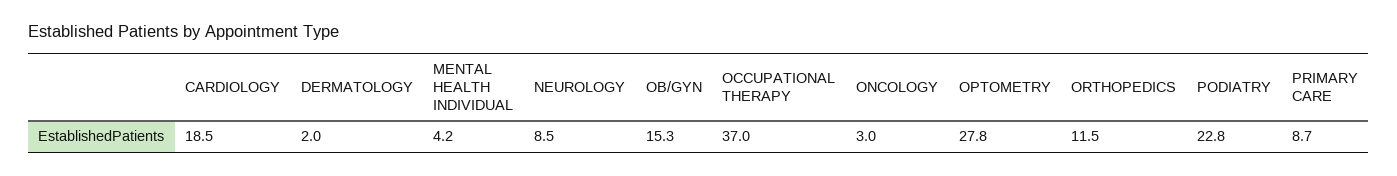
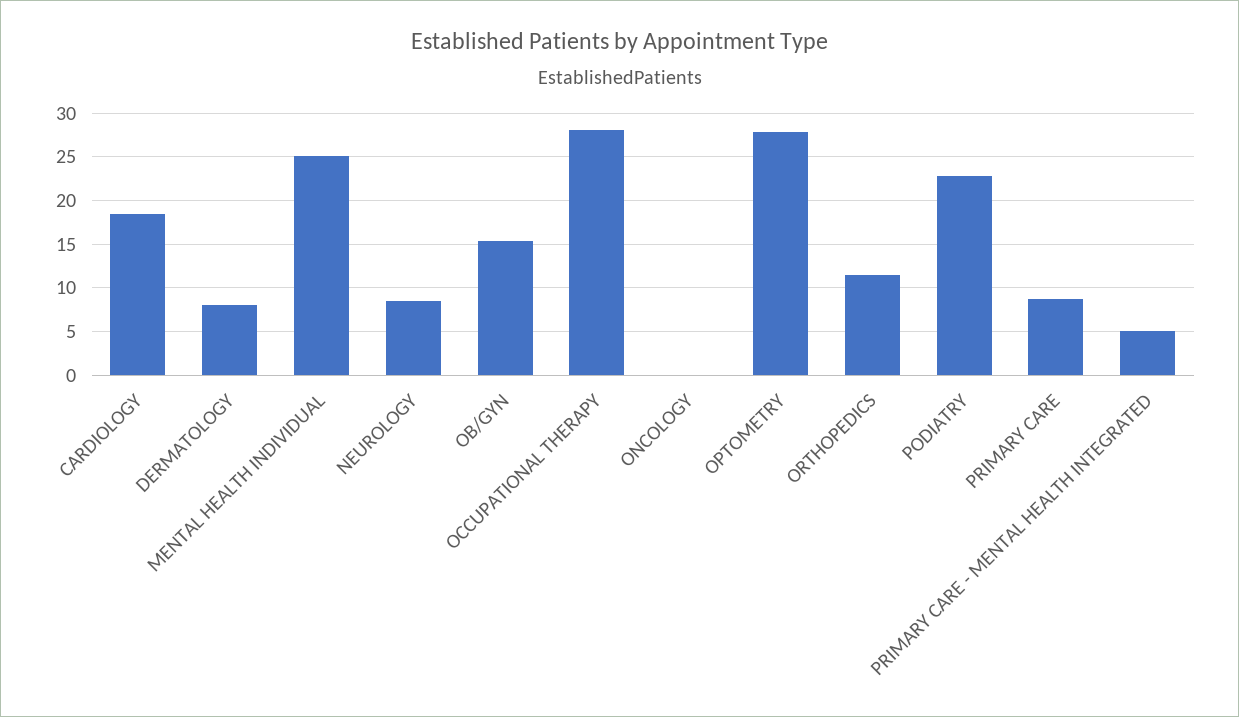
DERMATOLOGY: 2 -> 8
MENTAL HEALTH INDIVIDUAL: 4.2 -> 25
OCCUPATIONAL THERAPY: 37 -> 28
ONCOLOGY: 3 -> 0
PRIMARY CARE - MENTAL HEALTH INTEGRATED: none -> 5

